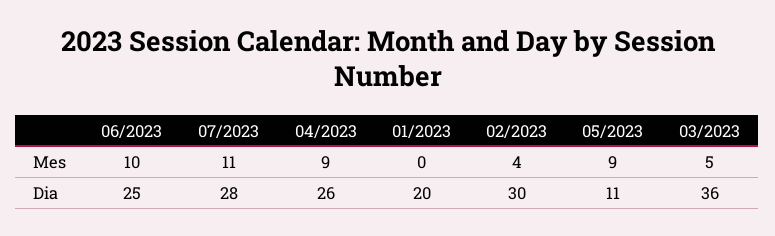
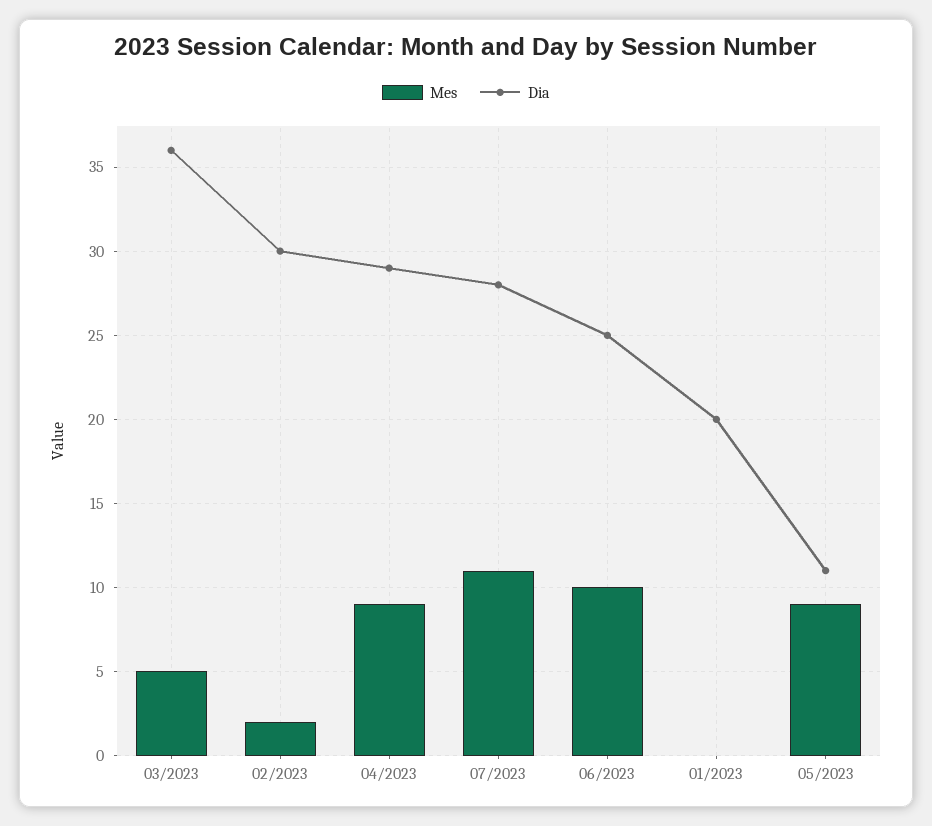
Mes, 02/2023: 4 -> 2
Dia, 04/2023: 26 -> 29

